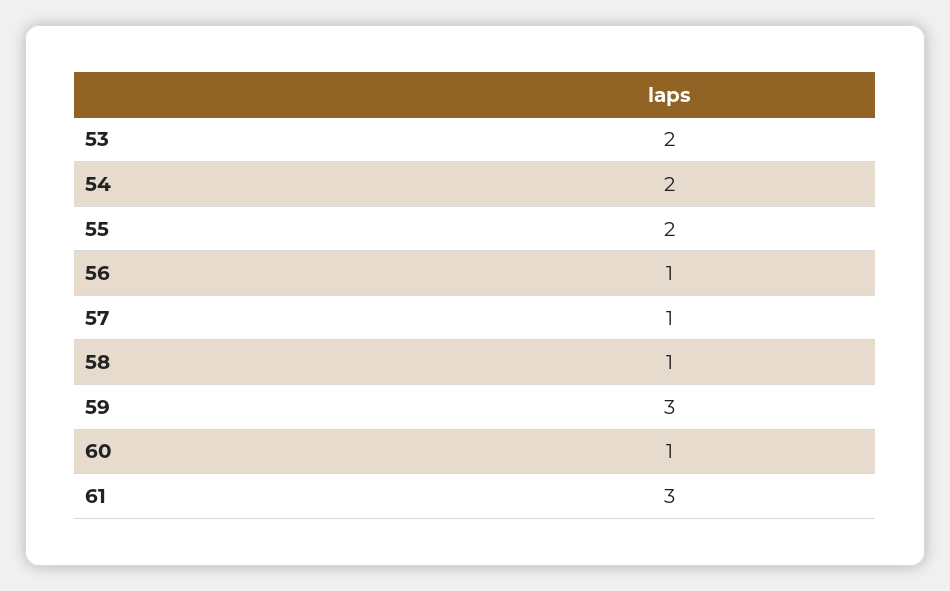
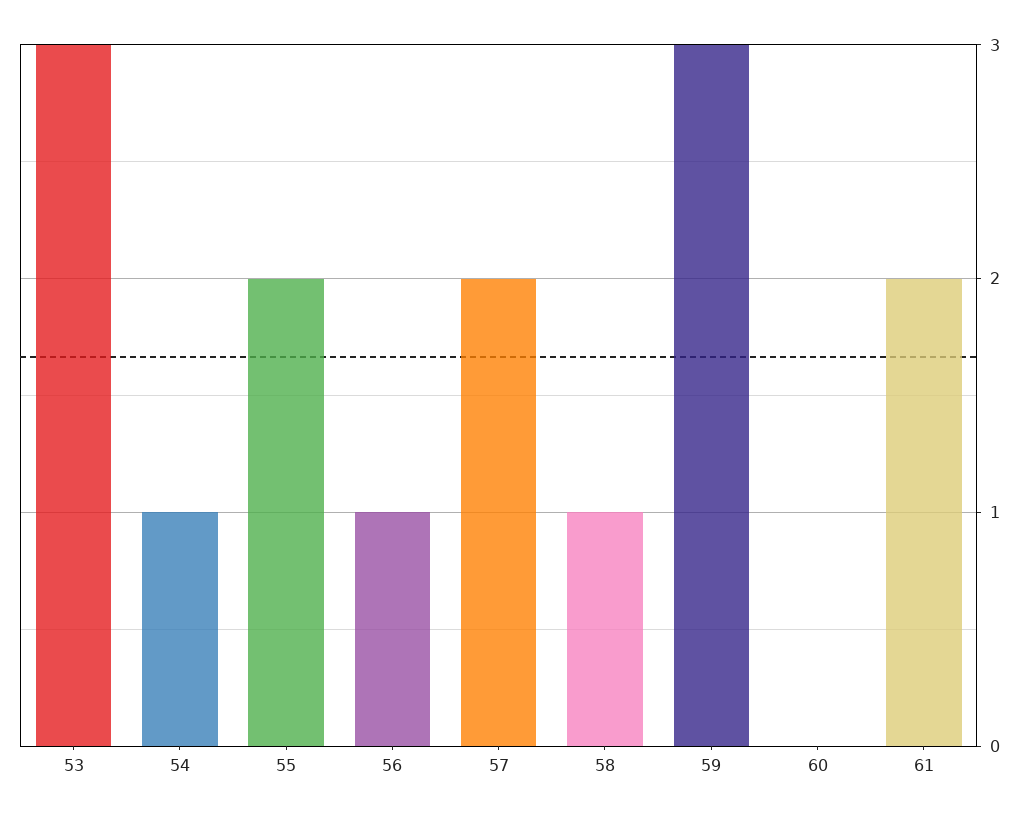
53: 2 -> 3
54: 2 -> 1
57: 1 -> 2
60: 1 -> 0
61: 3 -> 2

